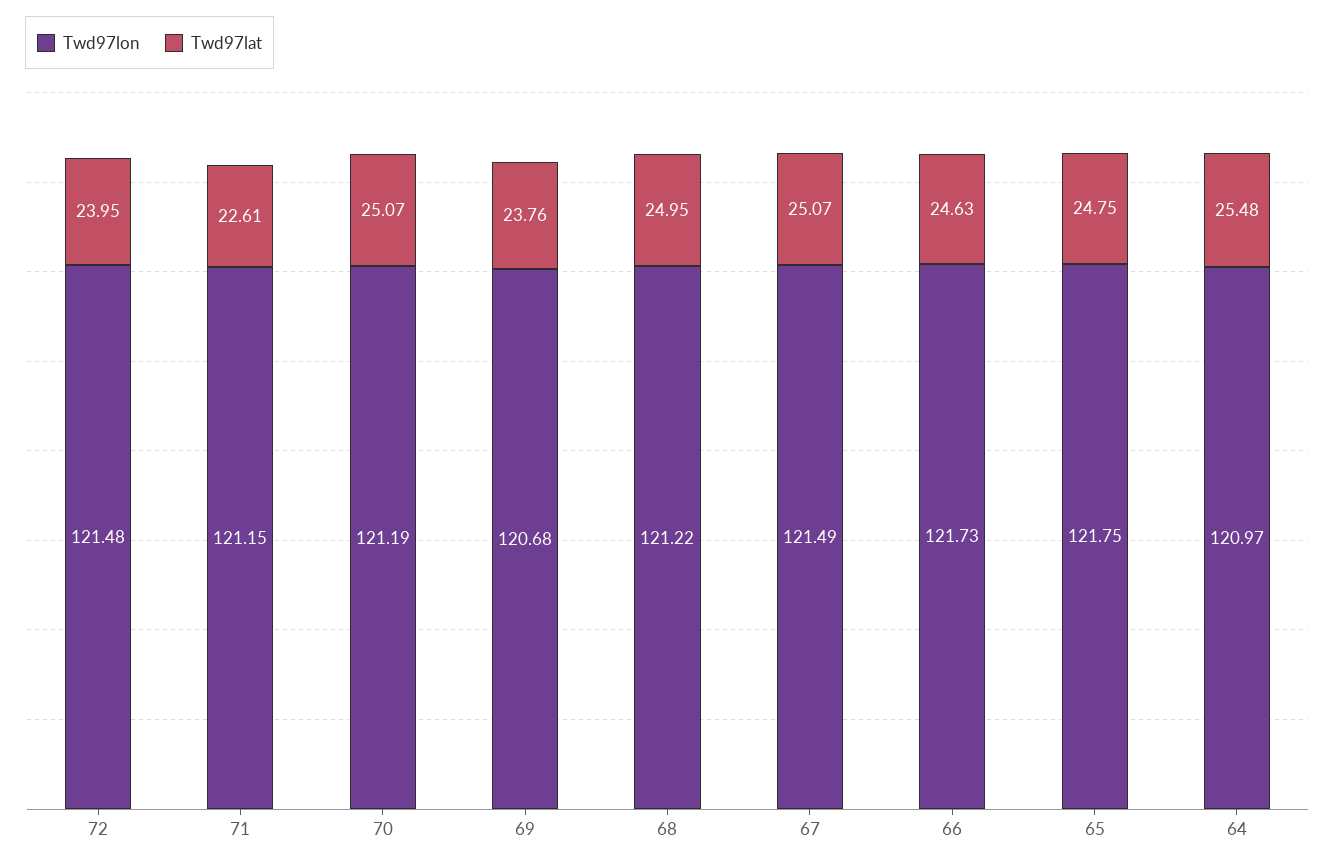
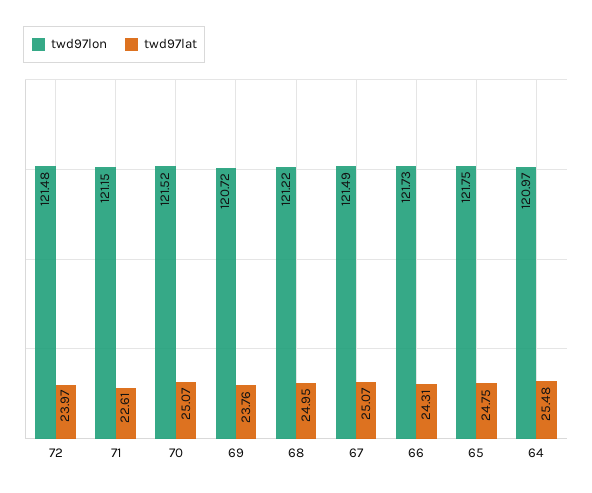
Twd97lat, 72: 23.95 -> 23.97
Twd97lon, 70: 121.19 -> 121.52
Twd97lon, 69: 120.68 -> 120.72
Twd97lat, 66: 24.63 -> 24.31

